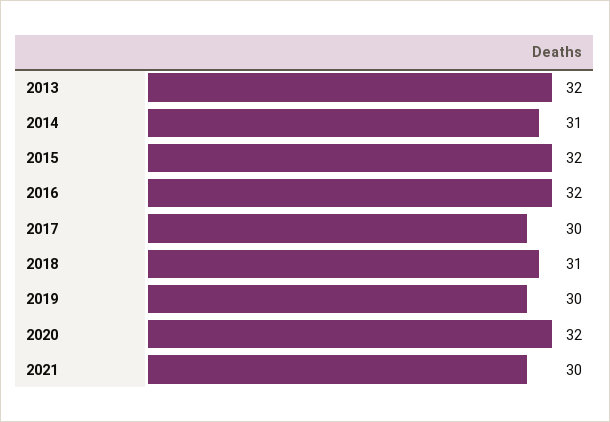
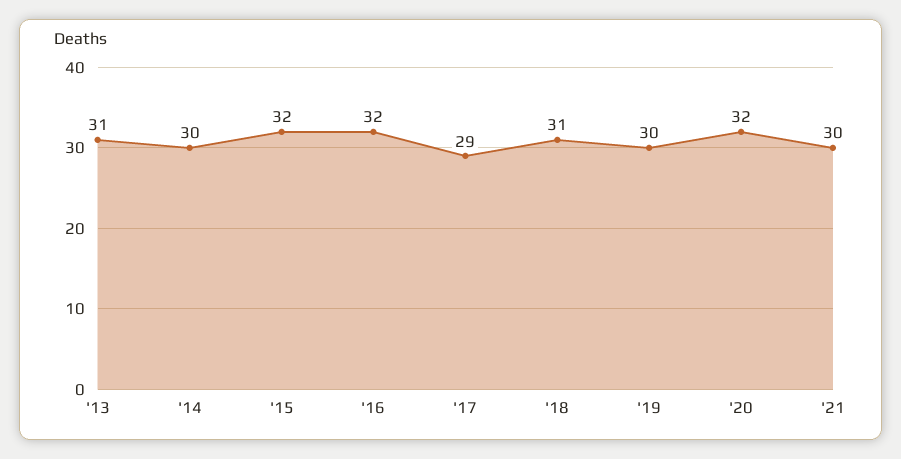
2013: 32 -> 31
2014: 31 -> 30
2017: 30 -> 29

